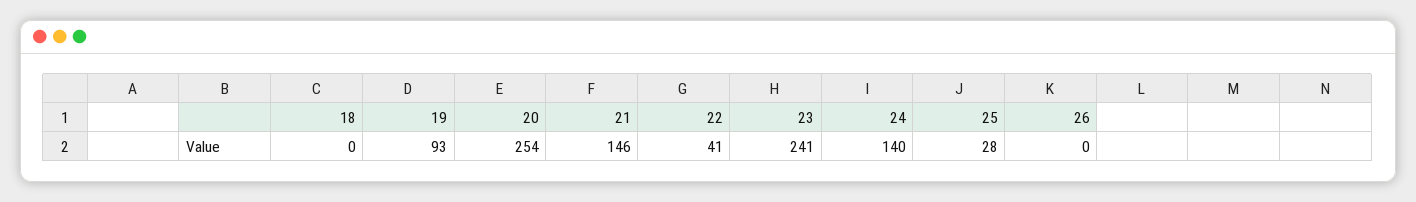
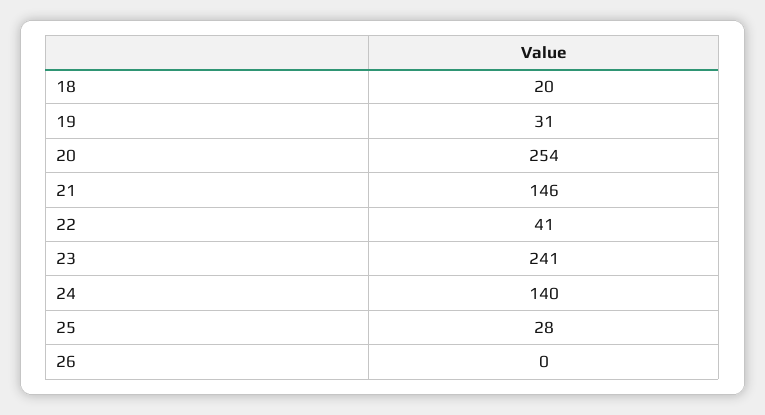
18: 0 -> 20
19: 93 -> 31

